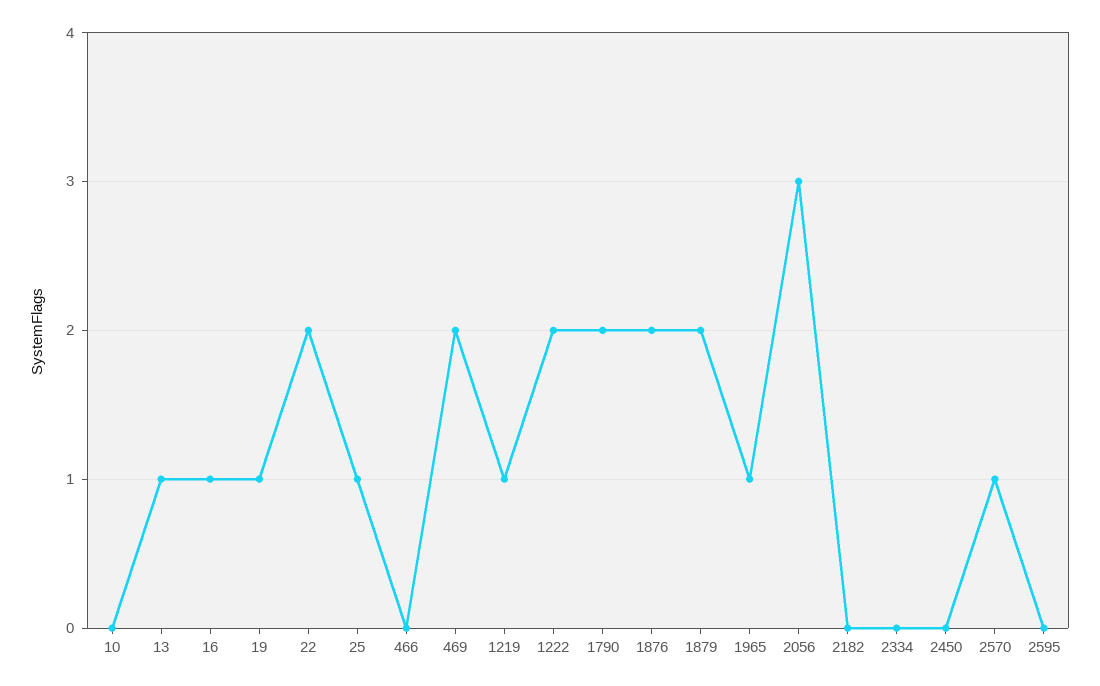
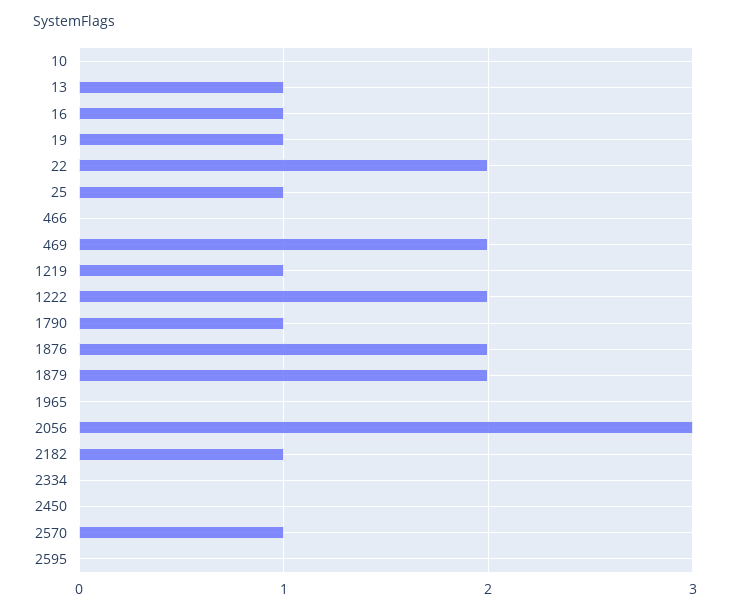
1790: 2 -> 1
1965: 1 -> 0
2182: 0 -> 1

